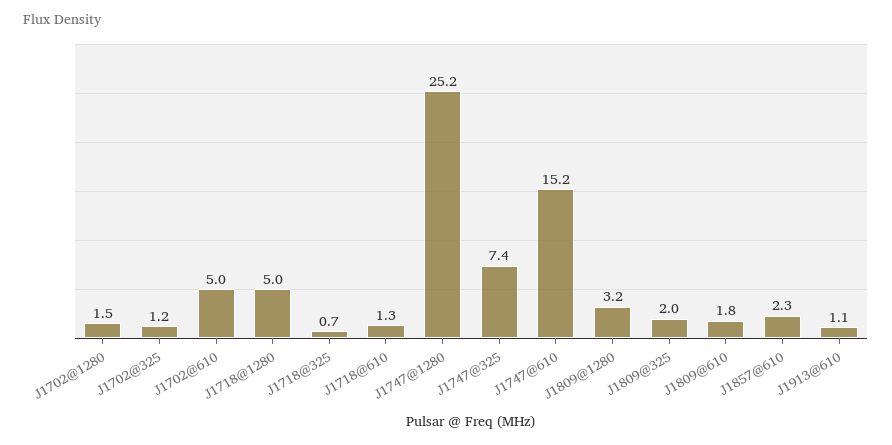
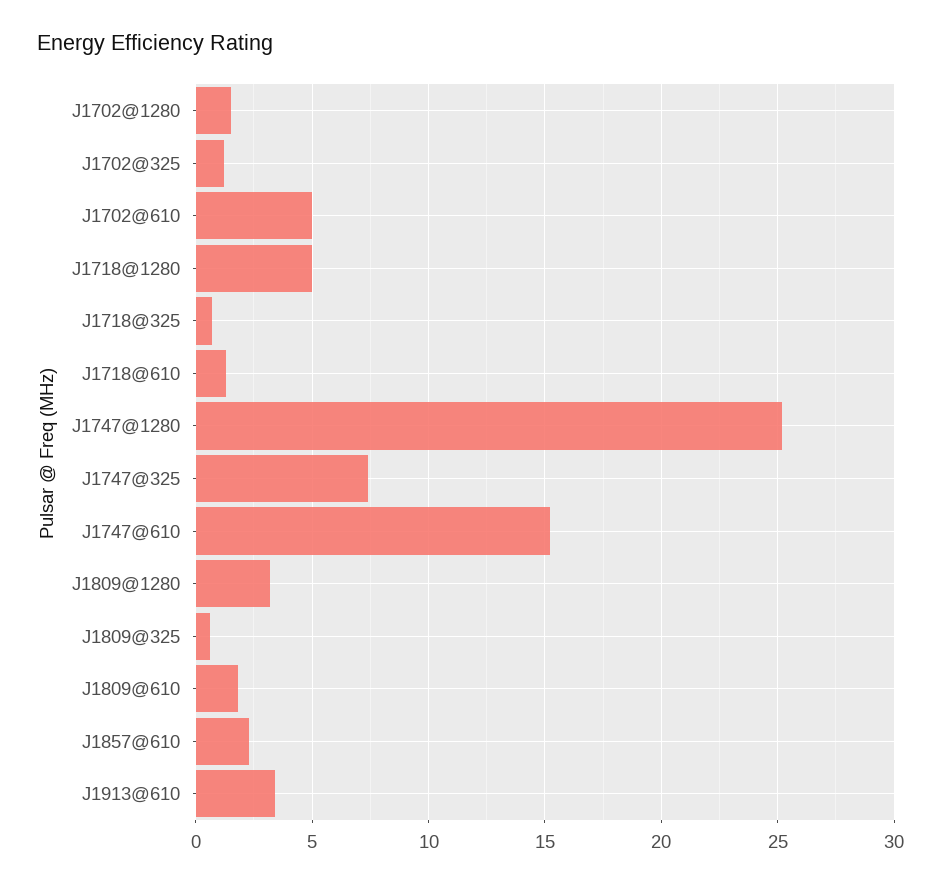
J1809@325: 2 -> 0.5
J1913@610: 1.1 -> 3.5

